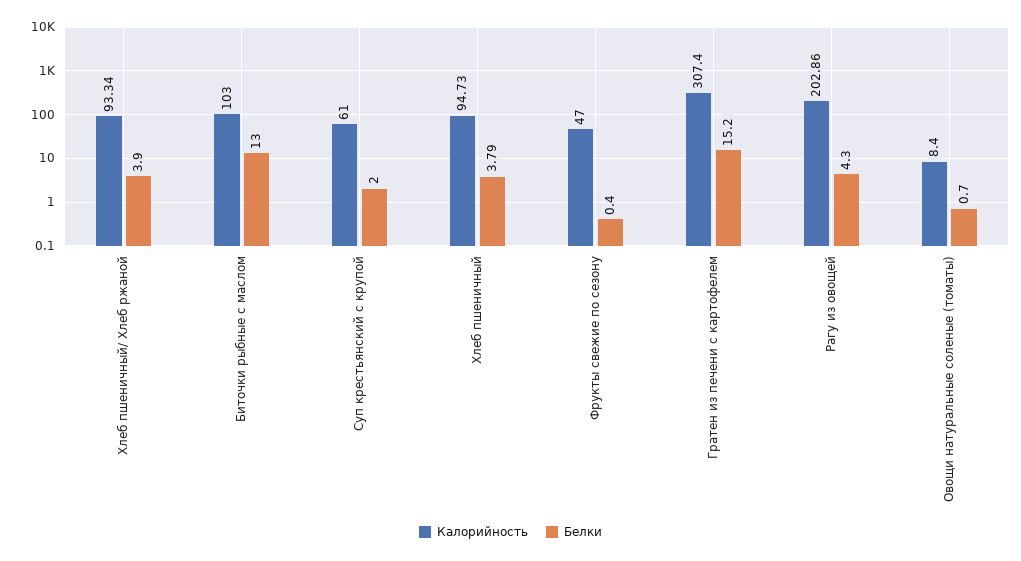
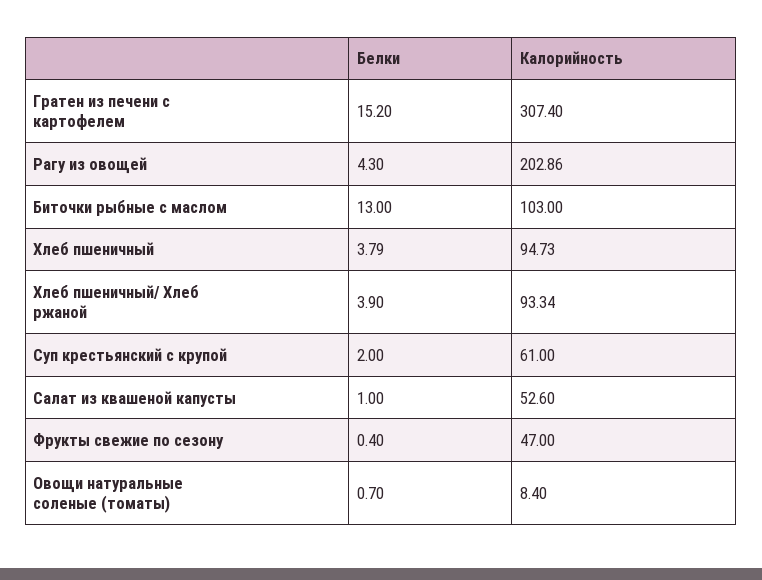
Белки, Салат из квашеной капусты: none -> 1
Калорийность, Салат из квашеной капусты: none -> 52.6

